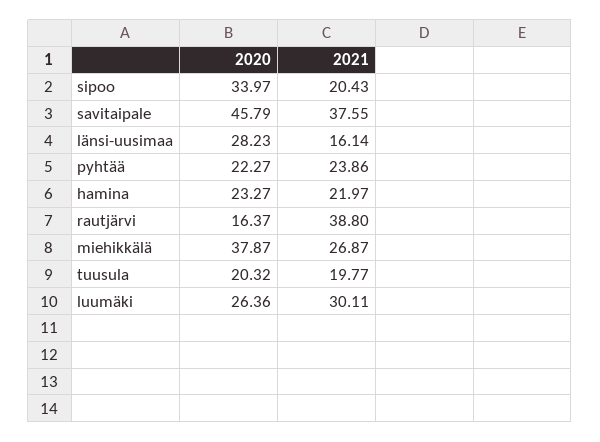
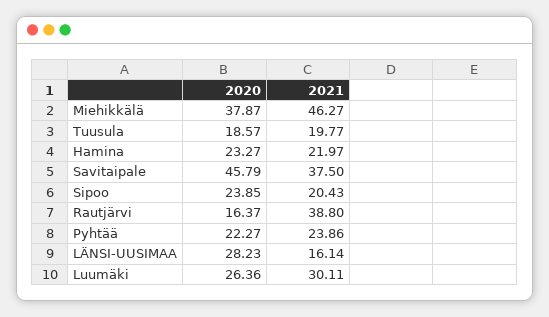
2020, sipoo: 33.97 -> 23.85
2021, savitaipale: 37.55 -> 37.5
2021, miehikkälä: 26.87 -> 46.27
2020, tuusula: 20.32 -> 18.57

